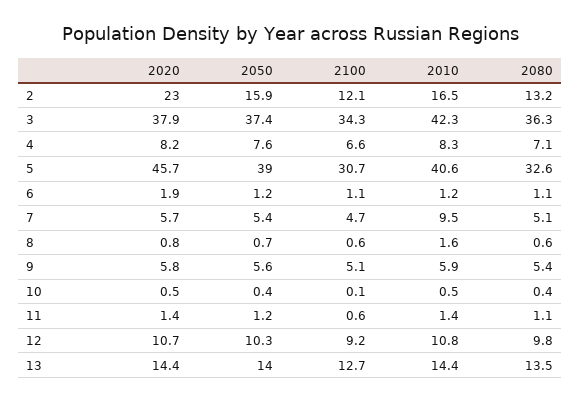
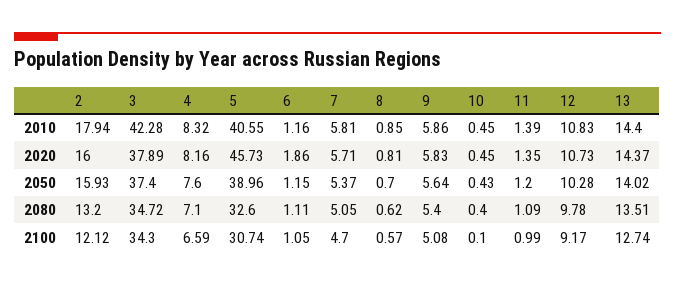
2020, 2: 23 -> 16
2010, 2: 16.5 -> 17.94
2080, 3: 36.3 -> 34.72
2010, 7: 9.5 -> 5.81
2010, 8: 1.6 -> 0.85
2100, 11: 0.6 -> 0.99

